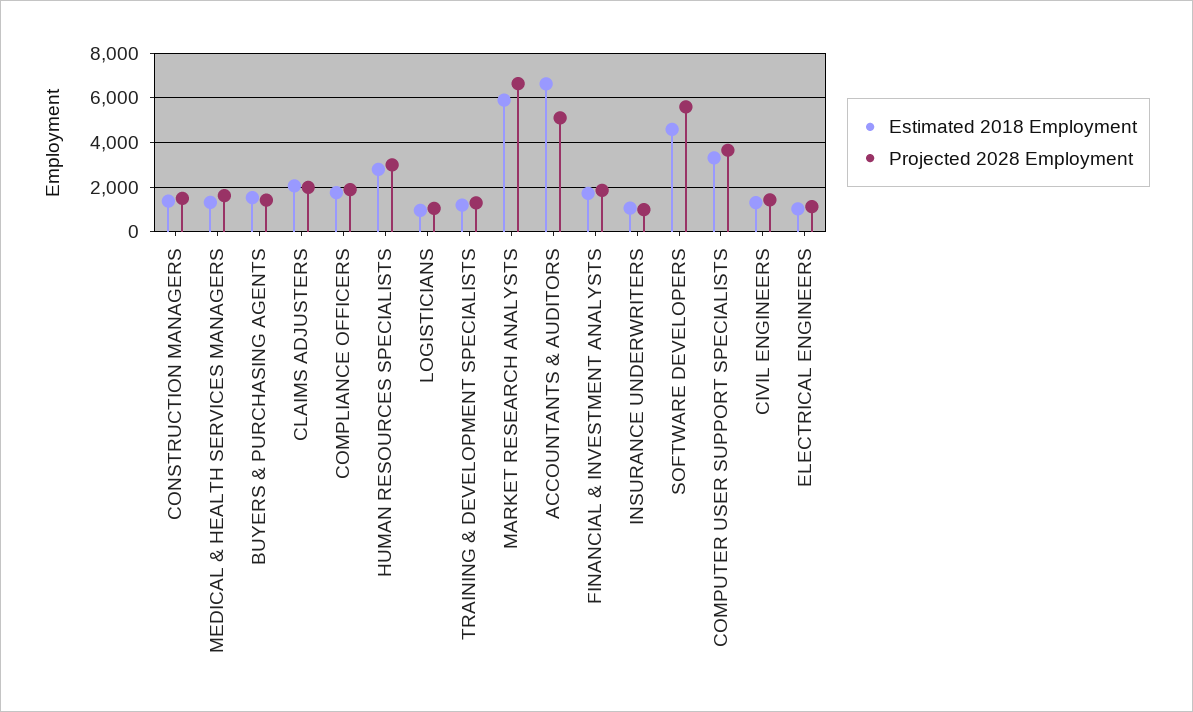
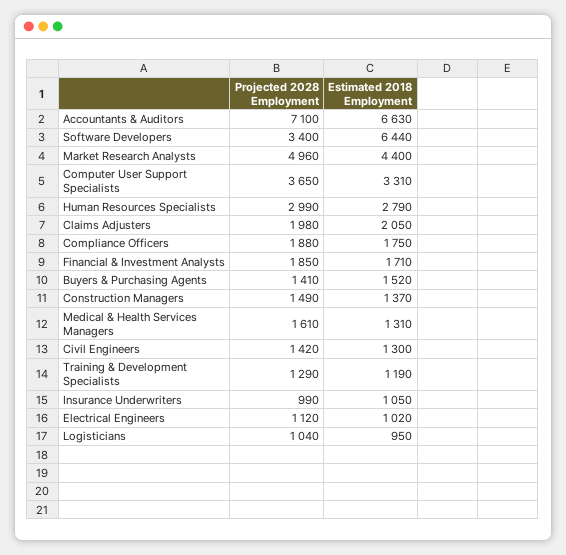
Estimated 2018 Employment, MARKET RESEARCH ANALYSTS: 6000 -> 4400
Projected 2028 Employment, MARKET RESEARCH ANALYSTS: 6500 -> 4960
Projected 2028 Employment, ACCOUNTANTS & AUDITORS: 5000 -> 7100
Estimated 2018 Employment, SOFTWARE DEVELOPERS: 4500 -> 6440
Projected 2028 Employment, SOFTWARE DEVELOPERS: 5500 -> 3400

